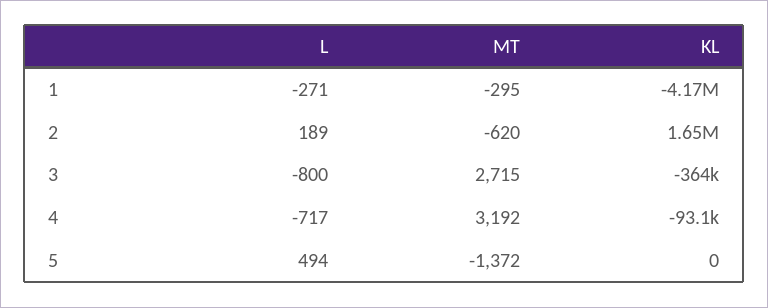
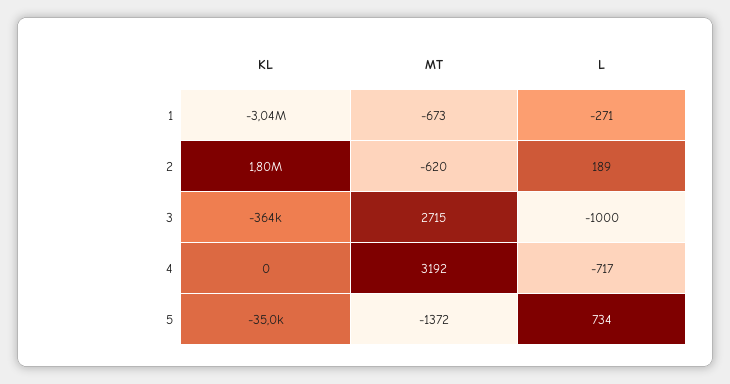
MT, 1: -295 -> -673
KL, 1: -4170000 -> -3040000
KL, 2: 1650000 -> 1800000
L, 3: -800 -> -1000
KL, 4: -93100 -> 0
L, 5: 494 -> 734
KL, 5: 0 -> -35000

